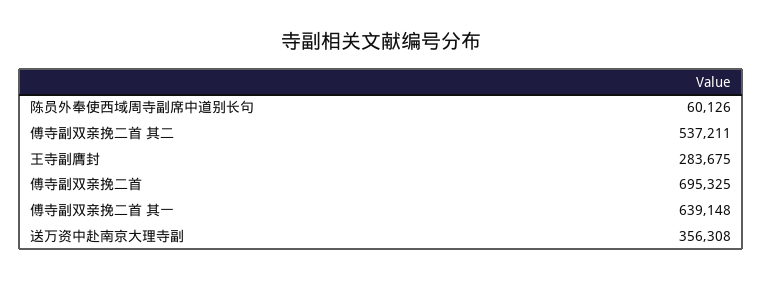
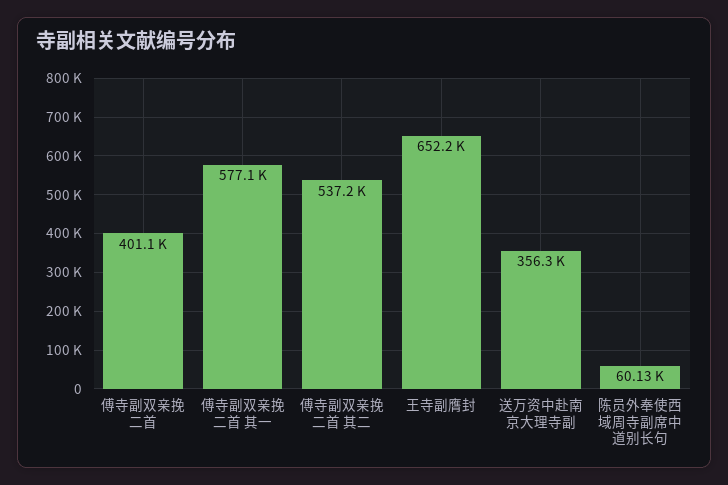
王寺副膺封: 283675 -> 652200
傅寺副双亲挽二首: 695325 -> 401100
傅寺副双亲挽二首 其一: 639148 -> 577100

